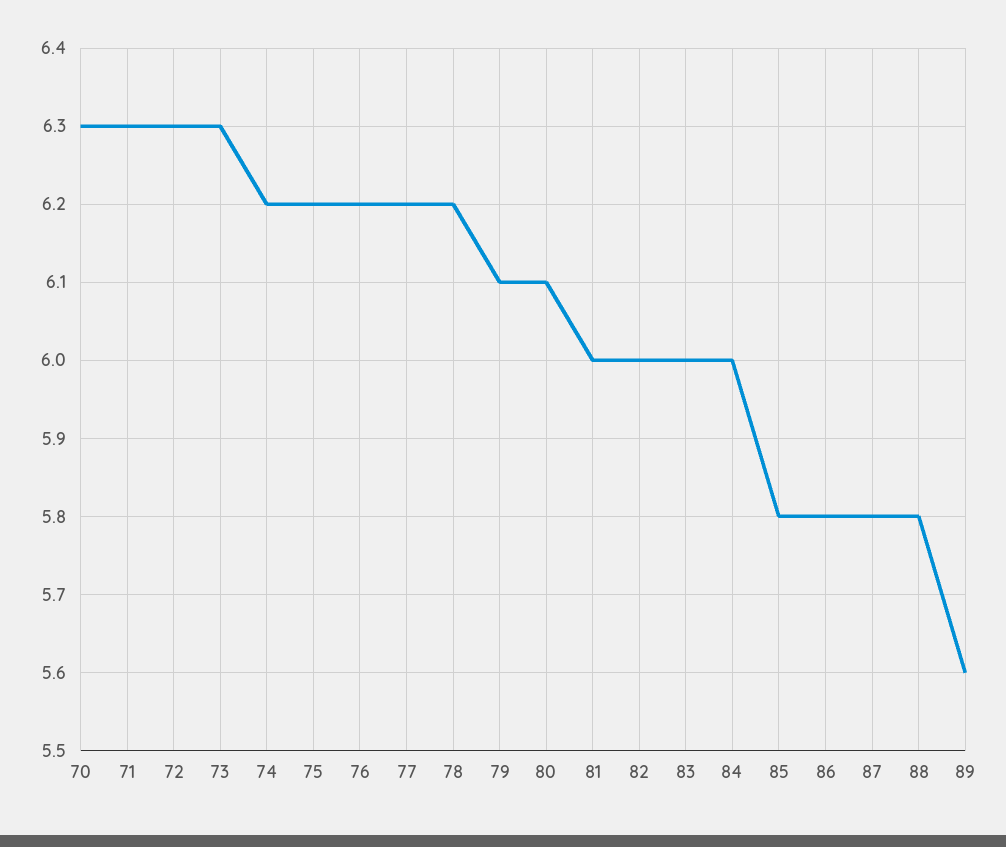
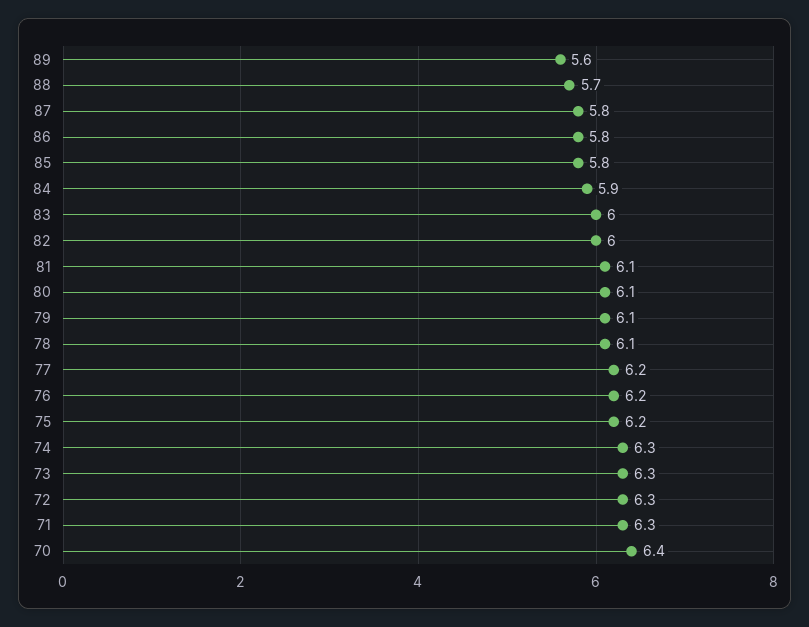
70: 6.3 -> 6.4
74: 6.2 -> 6.3
78: 6.2 -> 6.1
81: 6 -> 6.1
84: 6 -> 5.9
88: 5.8 -> 5.7

